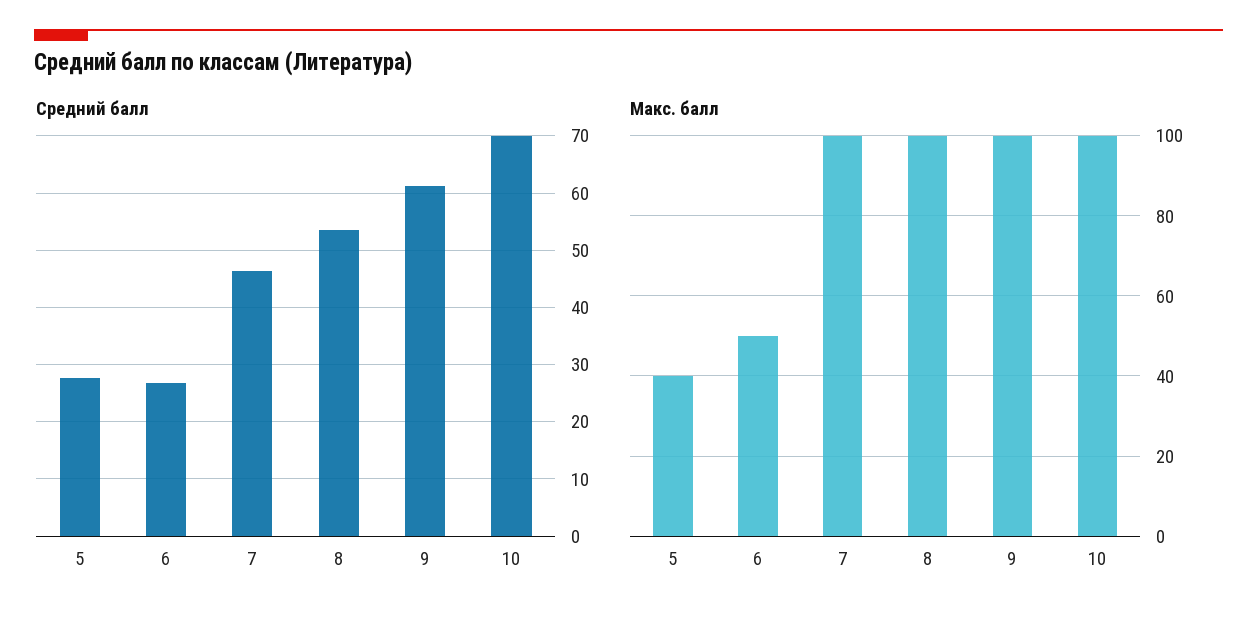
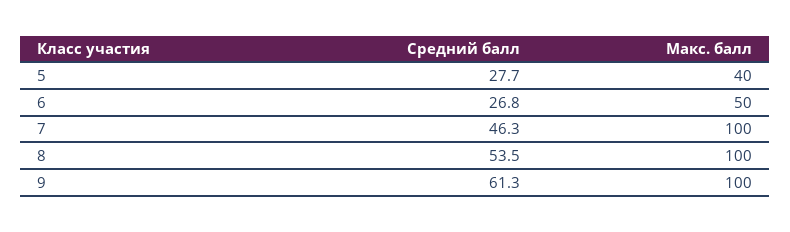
Средний балл, 10: 70 -> none
Макс. балл, 10: 100 -> none

